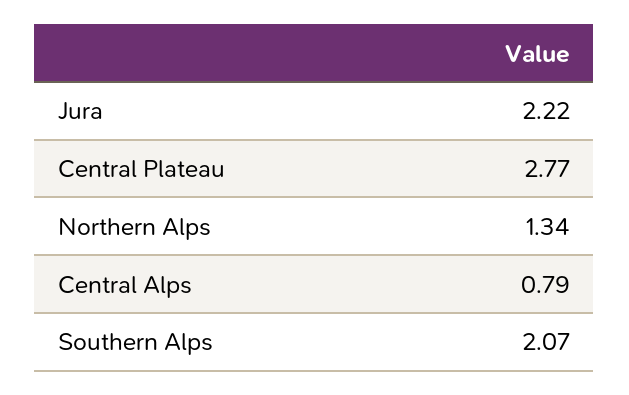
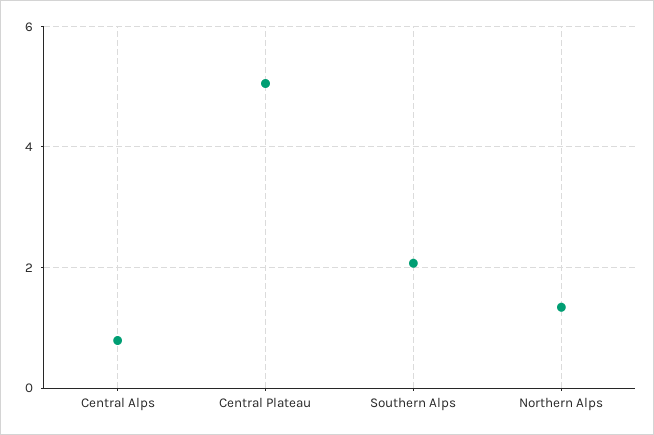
Jura: 2.22 -> none
Central Plateau: 2.77 -> 5

